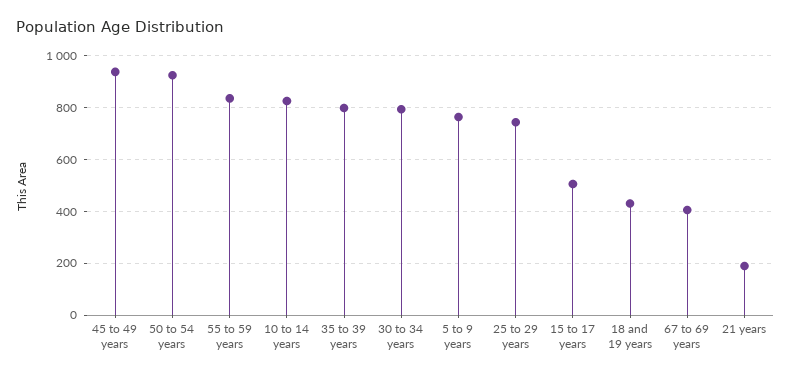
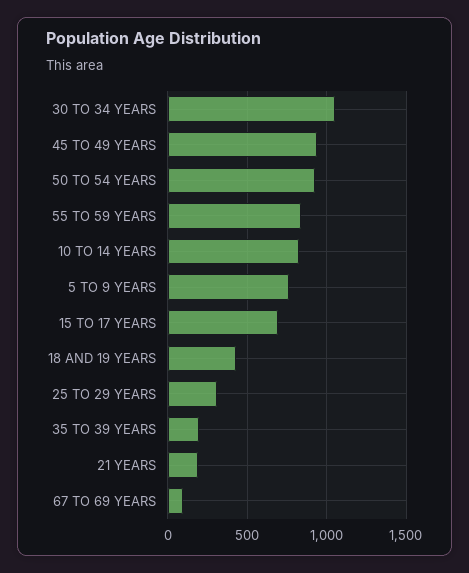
35 to 39 years: 800 -> 200
30 to 34 years: 800 -> 1050
25 to 29 years: 750 -> 300
15 to 17 years: 500 -> 700
67 to 69 years: 400 -> 100

